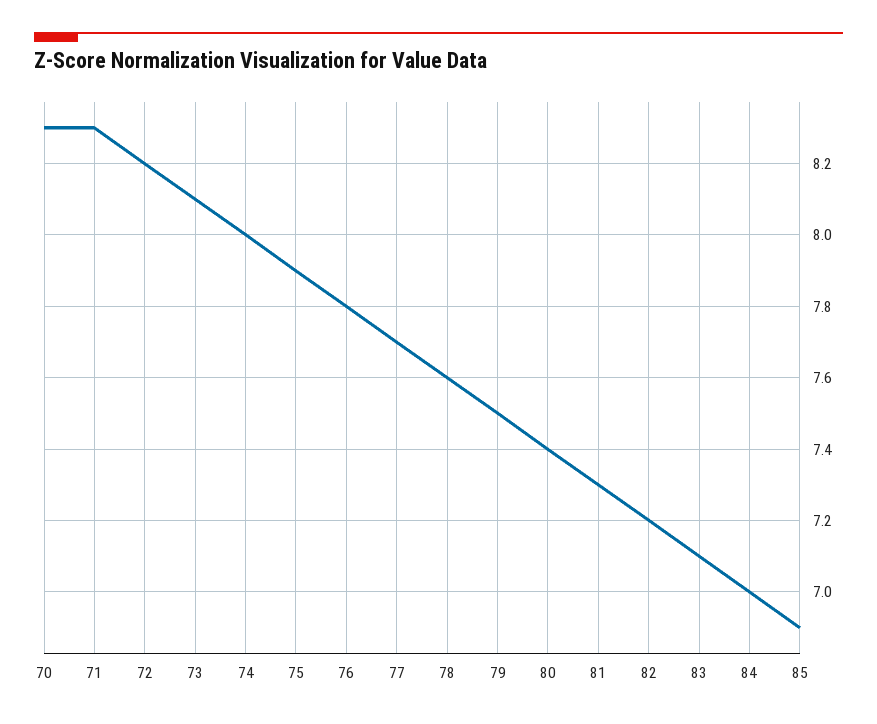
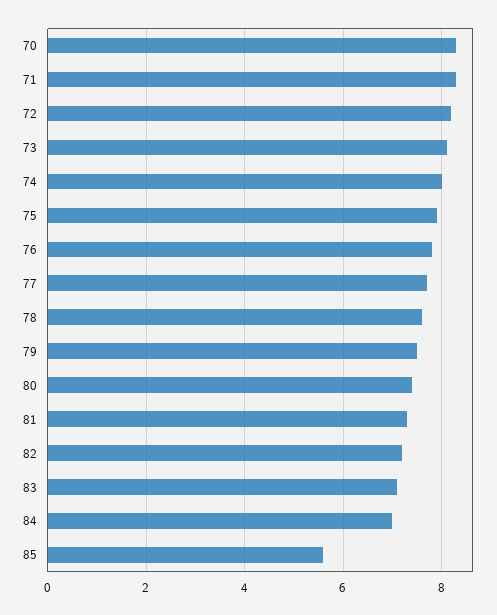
85: 6.9 -> 5.5

